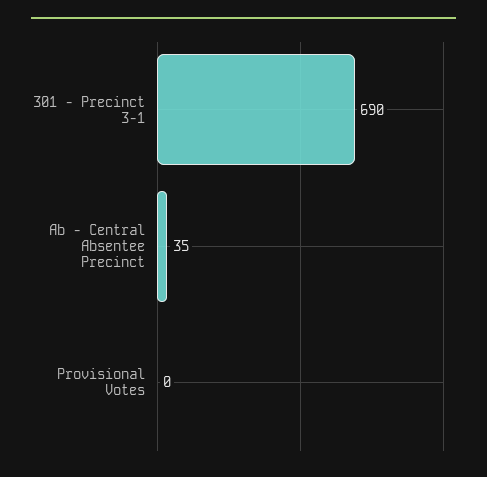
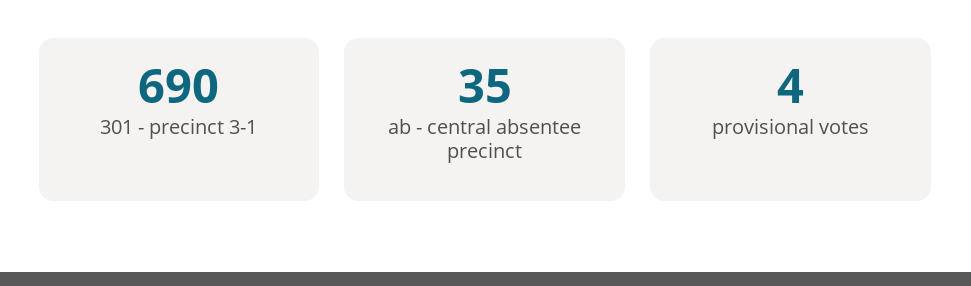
Provisional Votes: 0 -> 4

